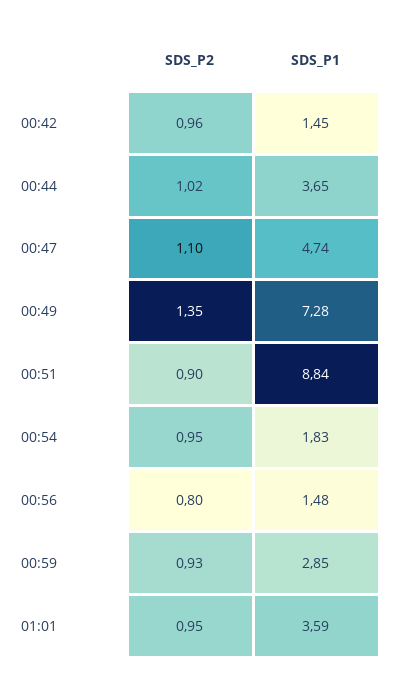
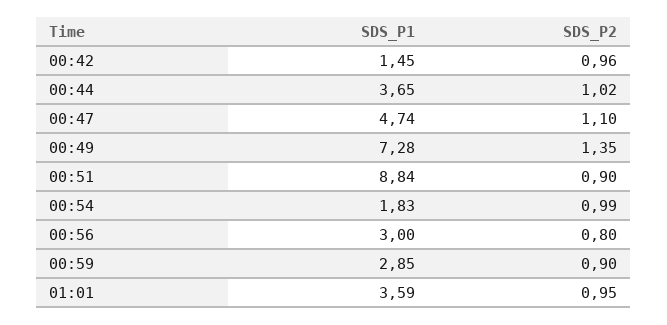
SDS_P2, 00:54: 0.95 -> 0.99
SDS_P1, 00:56: 1.48 -> 3
SDS_P2, 00:59: 0.93 -> 0.9

